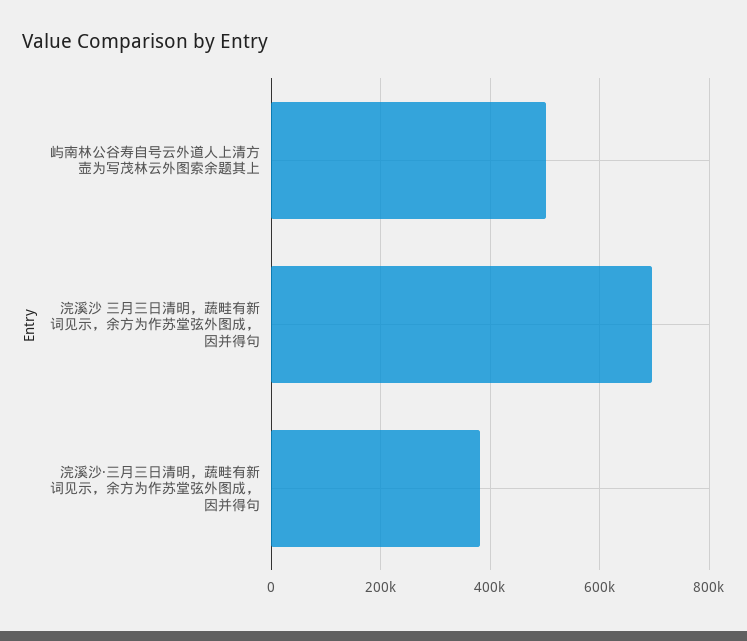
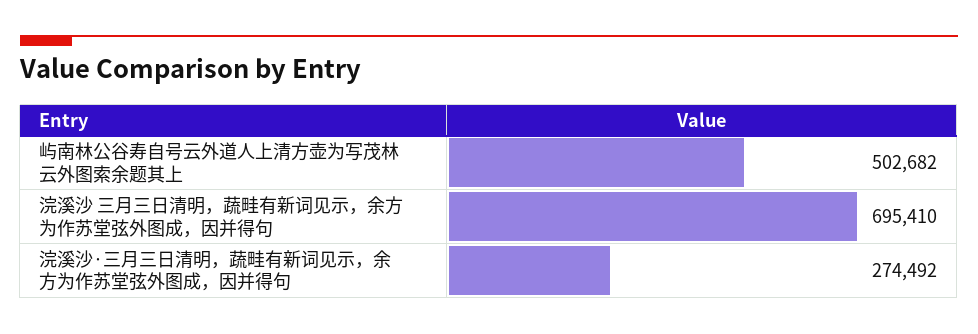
浣溪沙·三月三日清明，蔬畦有新词见示，余方为作苏堂弦外图成，因并得句: 380000 -> 274492

